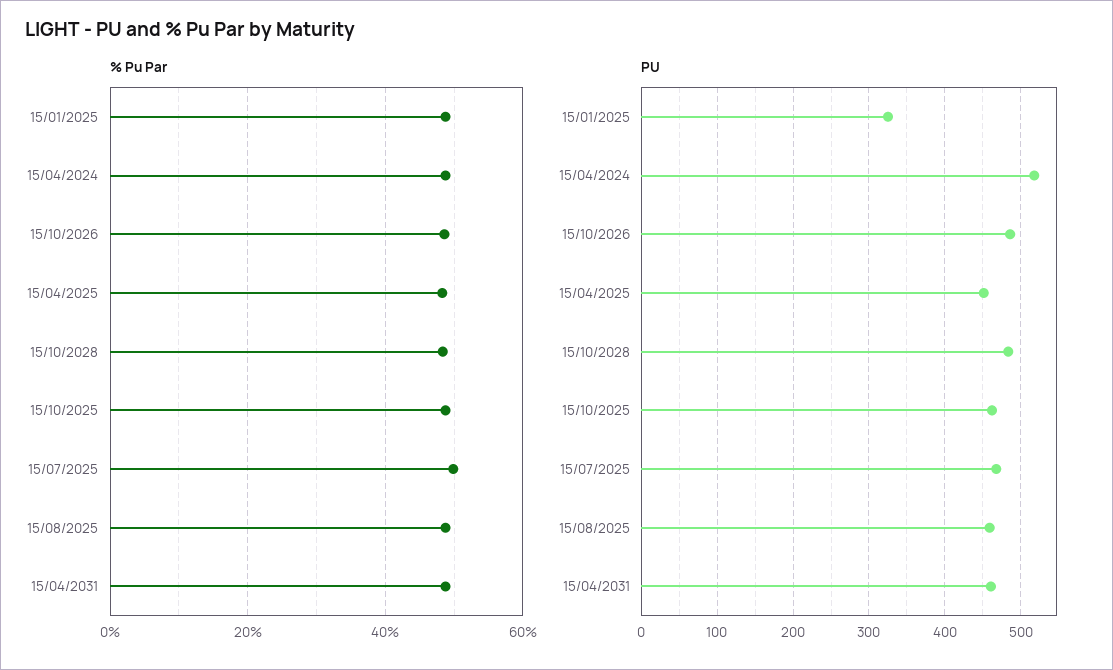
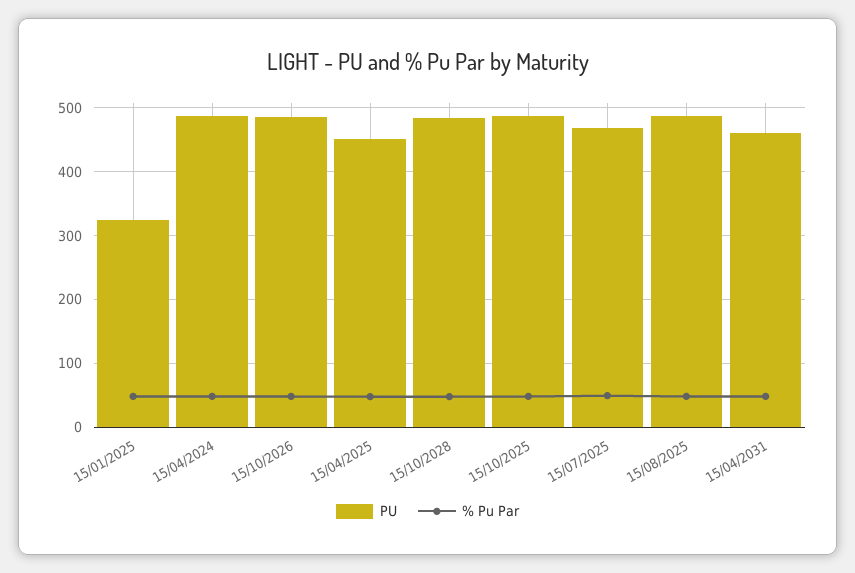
PU, 15/04/2024: 520 -> 490
PU, 15/10/2025: 460 -> 490
PU, 15/08/2025: 460 -> 490

